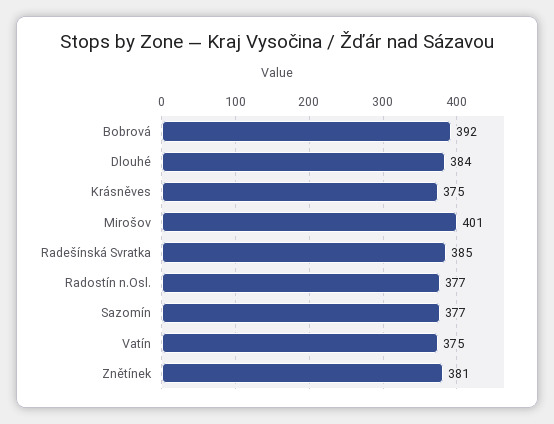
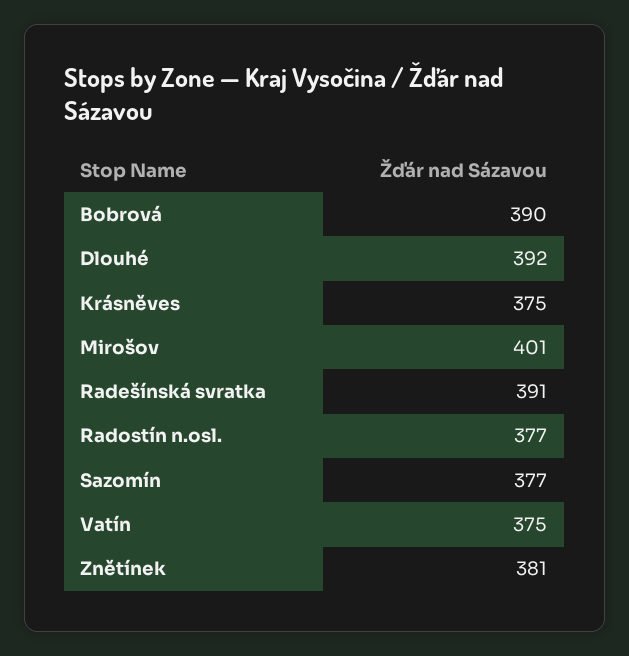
Bobrová: 392 -> 390
Dlouhé: 384 -> 392
Radešínská Svratka: 385 -> 391

